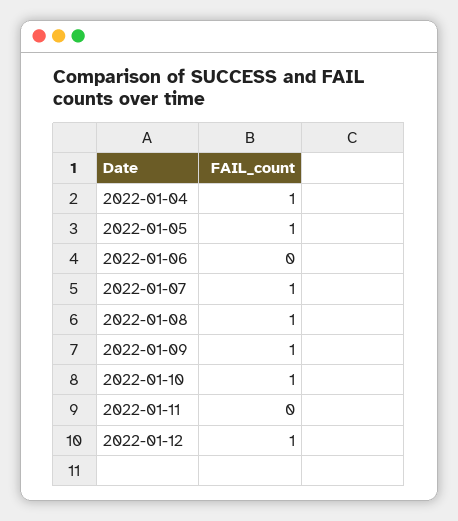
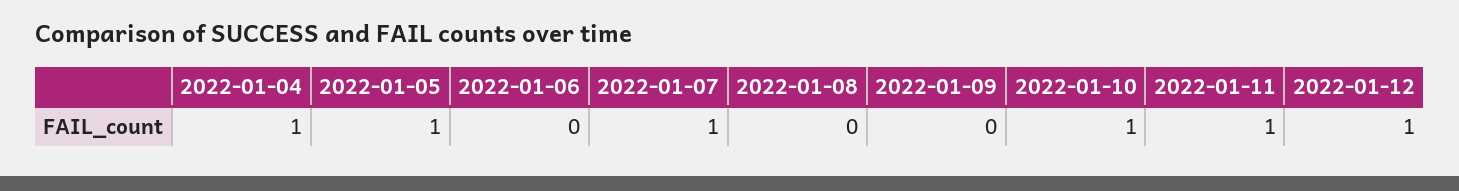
2022-01-08: 1 -> 0
2022-01-09: 1 -> 0
2022-01-11: 0 -> 1

